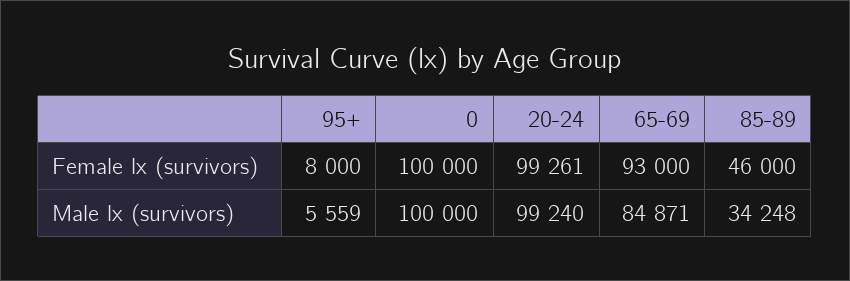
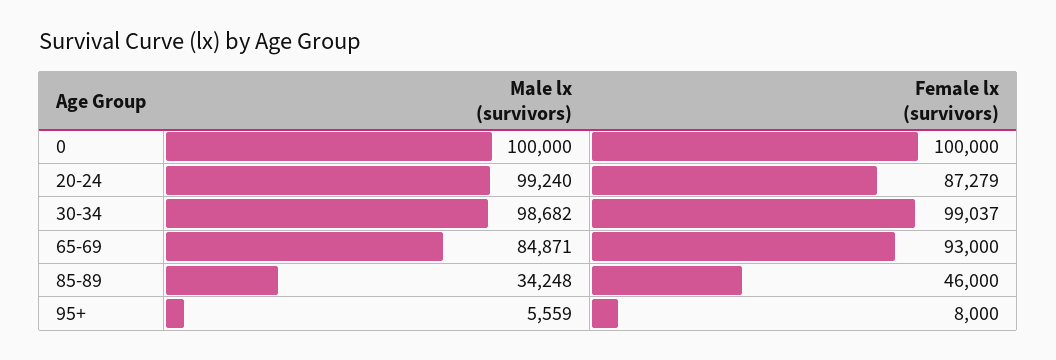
20-24, Female lx (survivors): 99261 -> 87279
30-34, Male lx (survivors): none -> 98682
30-34, Female lx (survivors): none -> 99037

